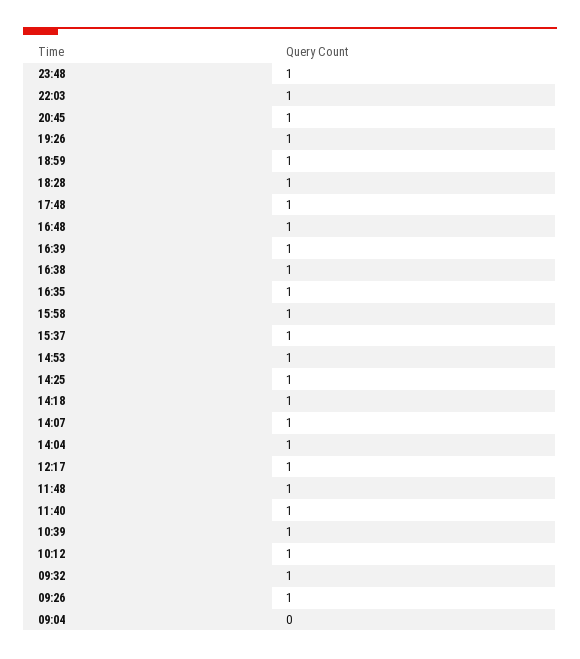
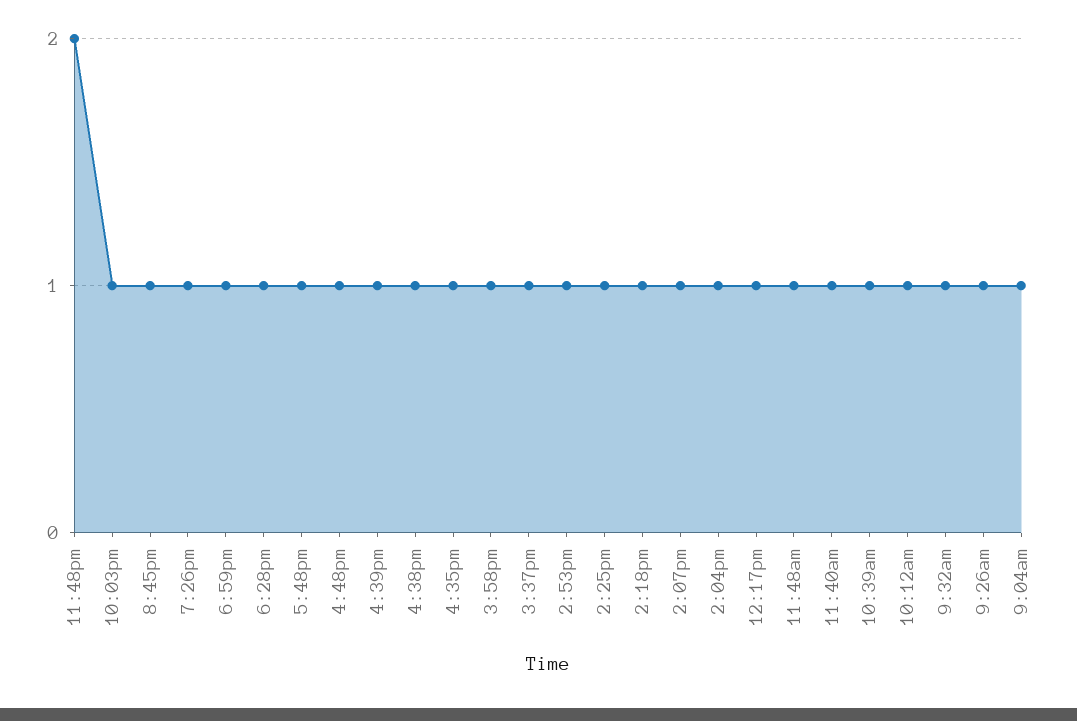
23:48: 1 -> 2
09:04: 0 -> 1

